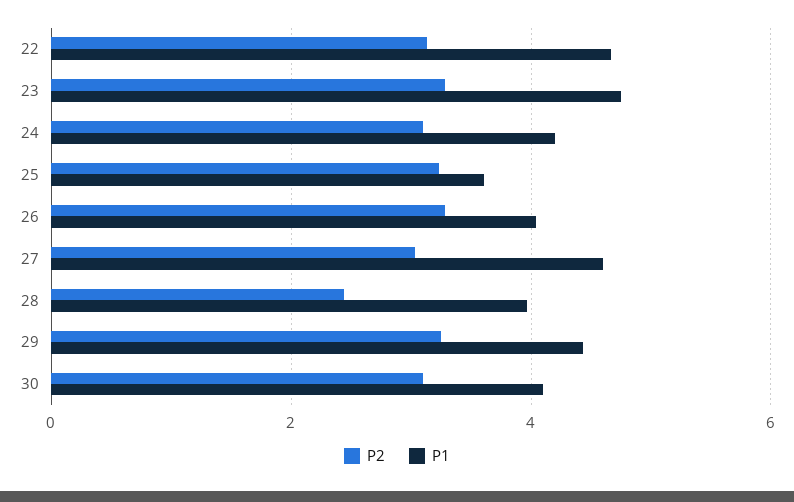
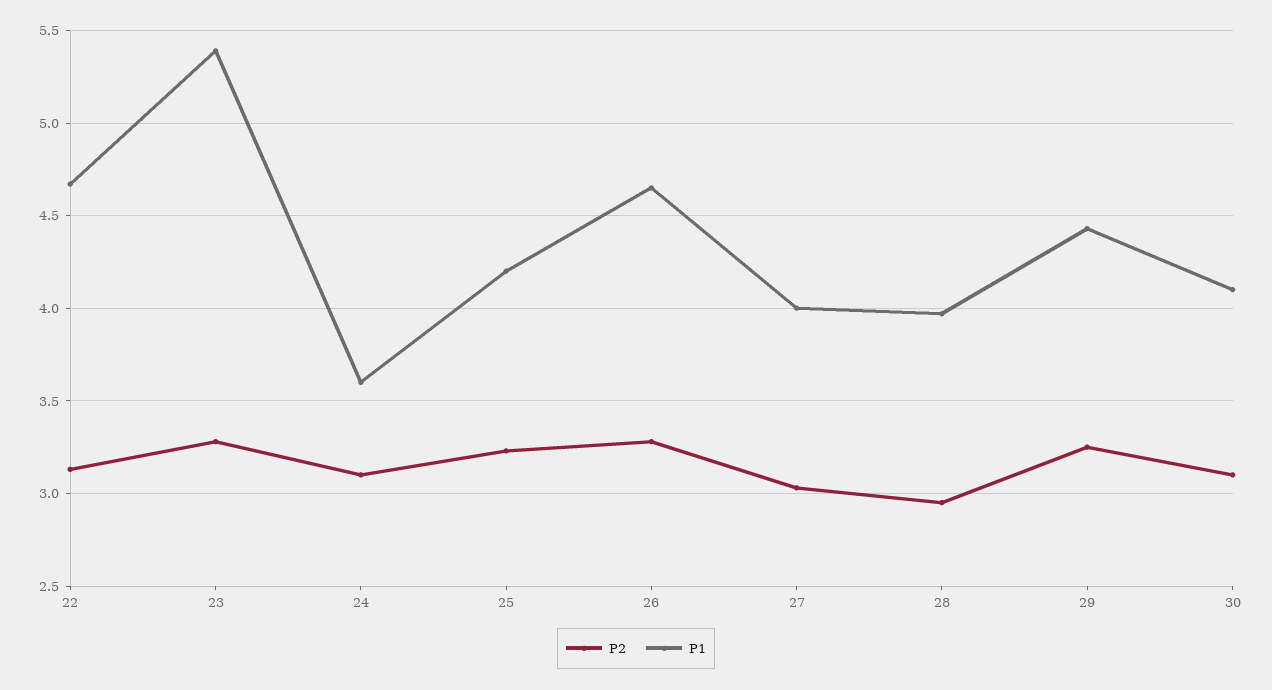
P1, 23: 4.8 -> 5.4
P1, 24: 4.2 -> 3.6
P1, 25: 3.6 -> 4.2
P1, 26: 4 -> 4.65
P1, 27: 4.6 -> 4
P2, 28: 2.4 -> 2.95

